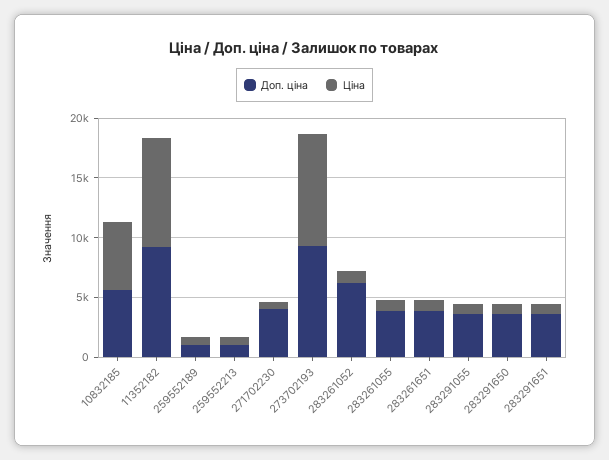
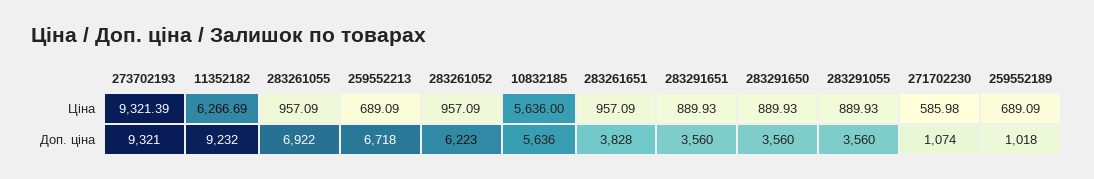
Ціна, 11352182: 9000 -> 6266.69
Доп. ціна, 259552213: 1000 -> 6718
Доп. ціна, 271702230: 4000 -> 1074
Доп. ціна, 283261055: 4000 -> 6922

